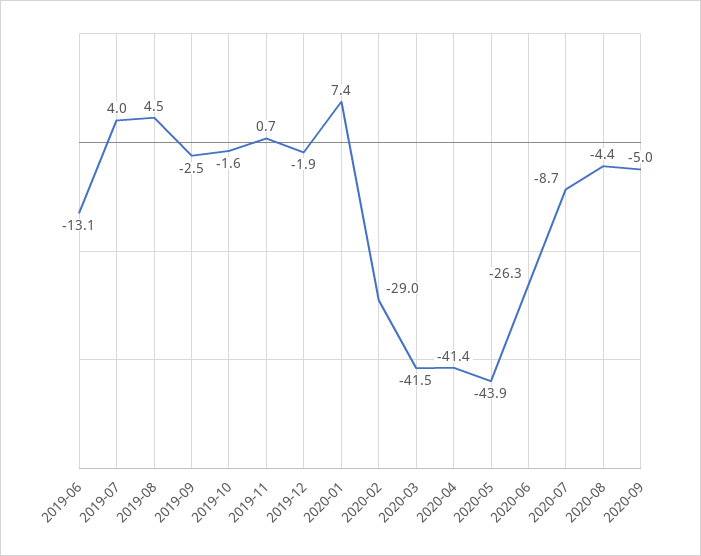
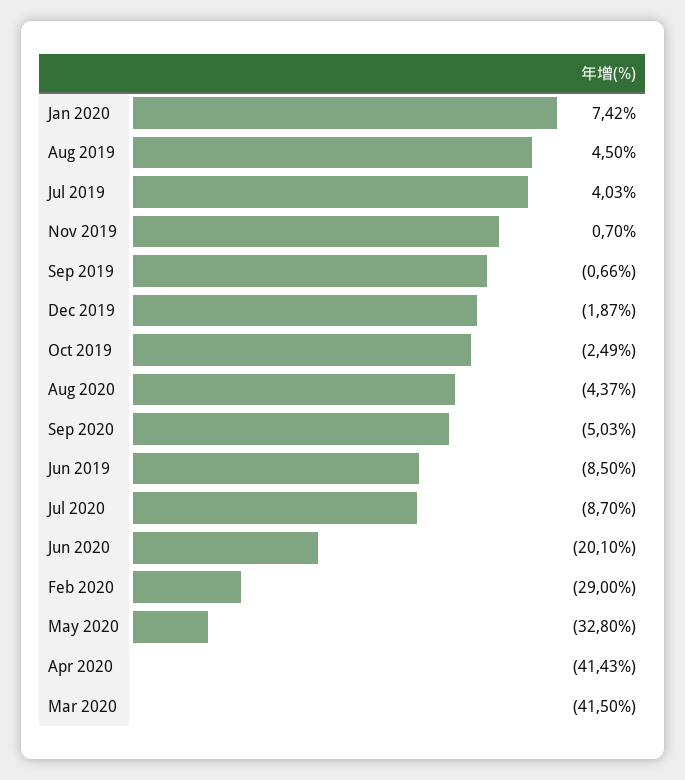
2019-06: -13.1 -> -8.5
2019-09: -2.5 -> -0.66
2019-10: -1.6 -> -2.49
2020-05: -43.9 -> -32.8
2020-06: -26.3 -> -20.1

